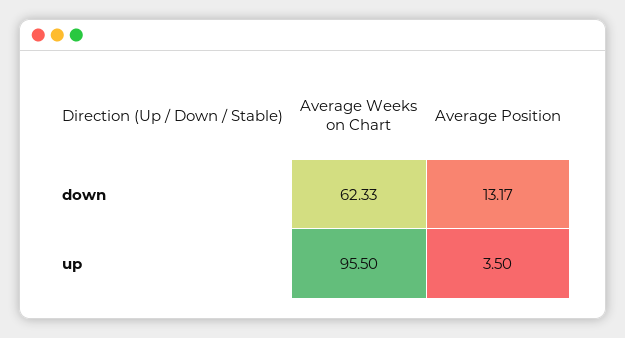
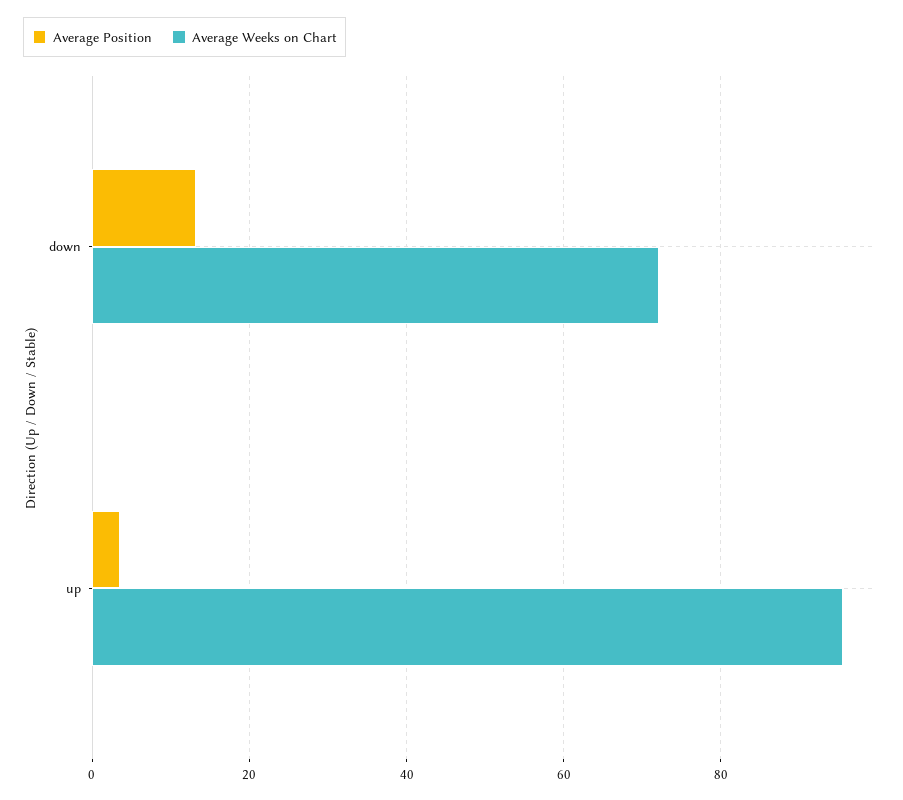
Average Weeks on Chart, down: 62.33 -> 72

